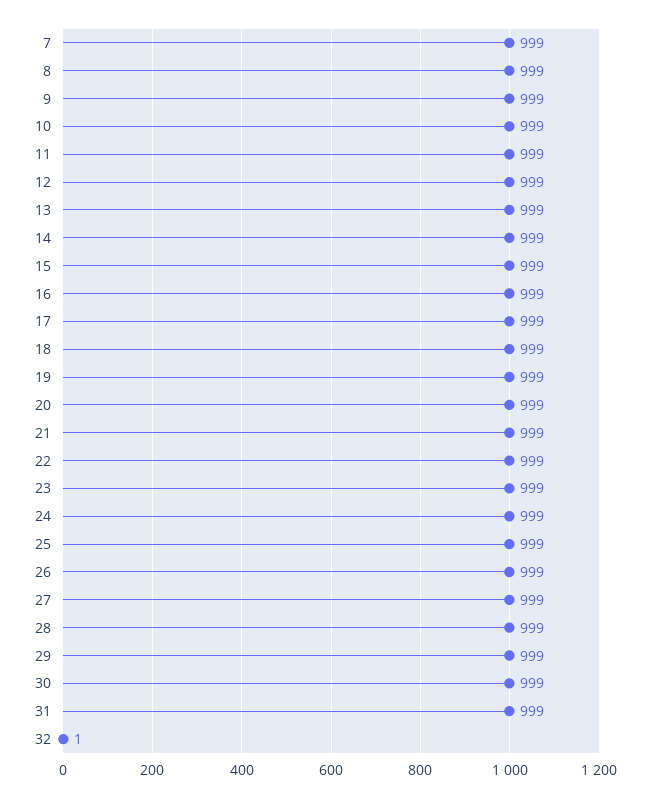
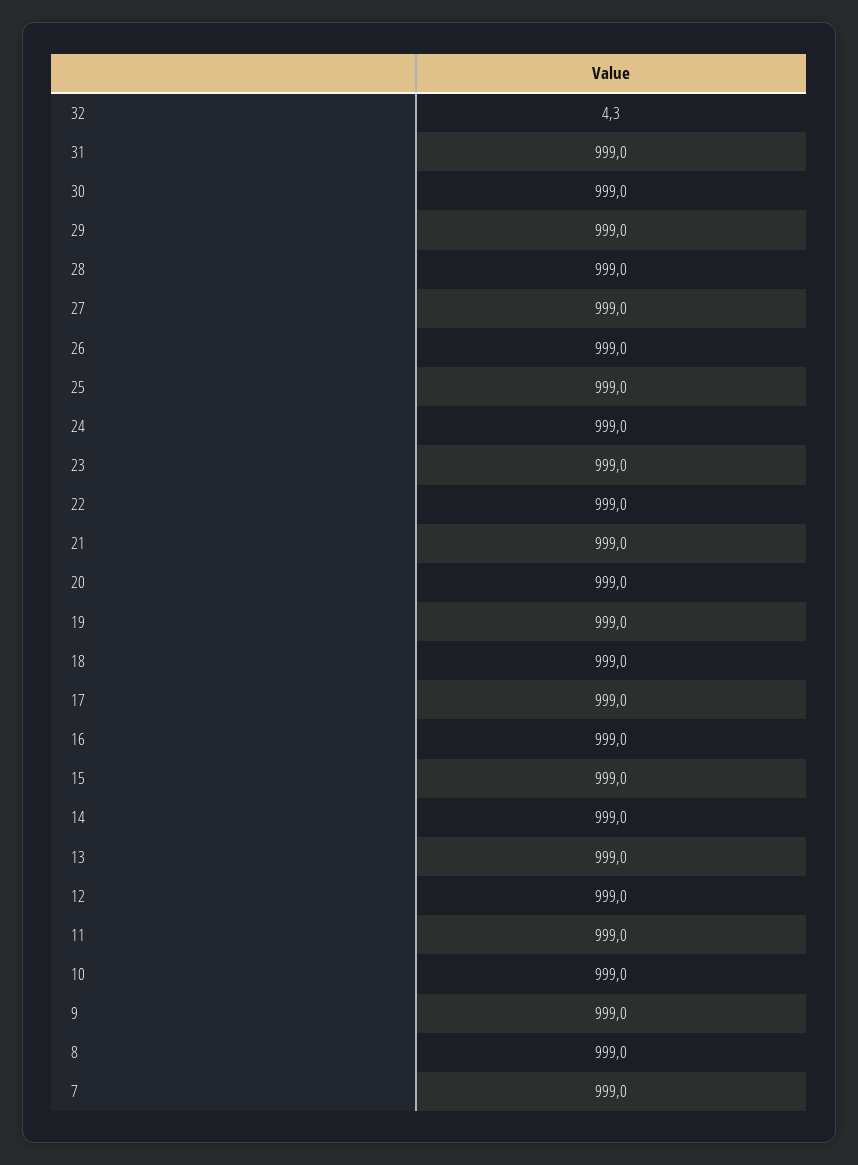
32: 1 -> 4.3

